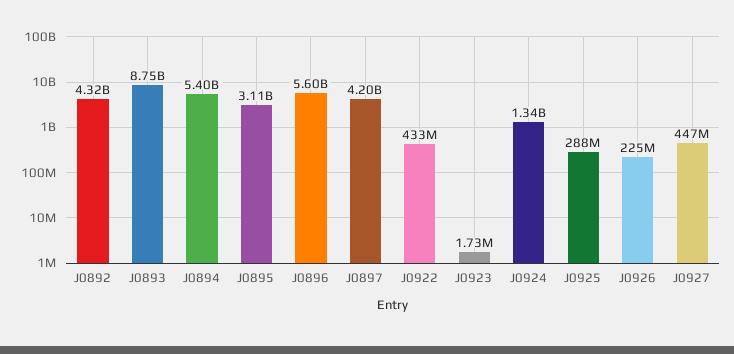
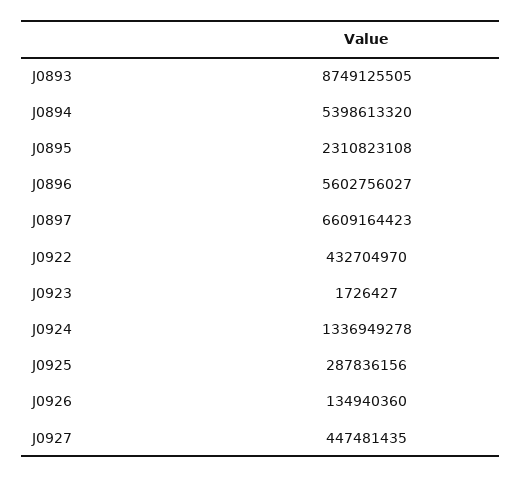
J0892: 4320000000 -> none
J0895: 3110000000 -> 2310823108
J0897: 4200000000 -> 6609164423
J0926: 225000000 -> 134940360

